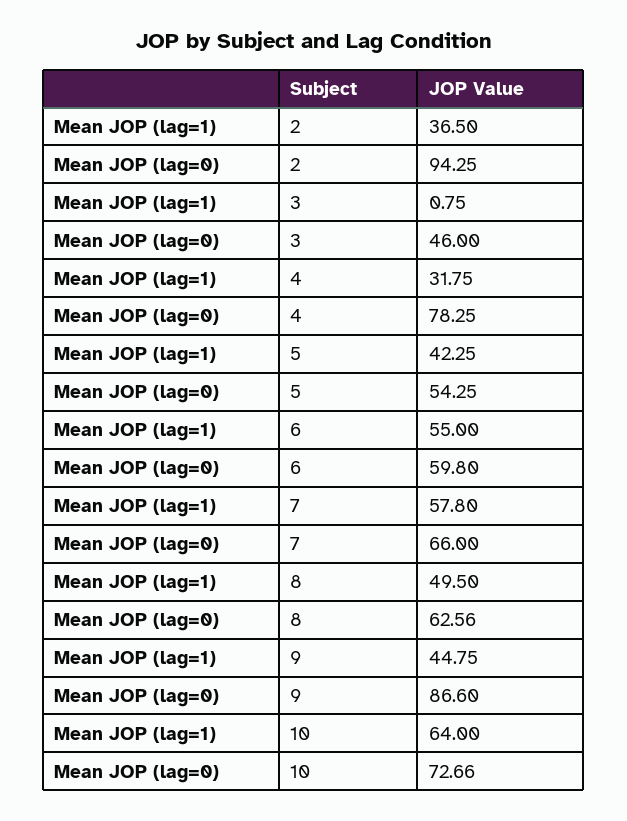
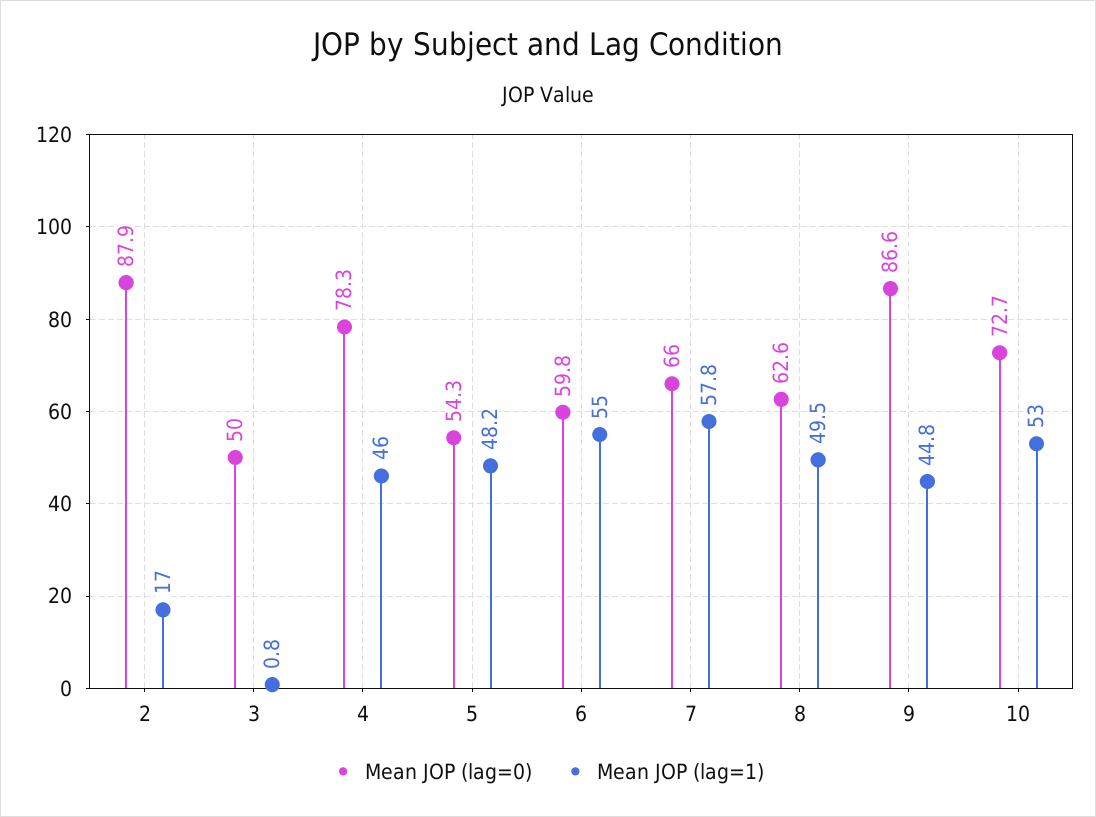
Mean JOP (lag=1), 2: 36.5 -> 17
Mean JOP (lag=0), 2: 94.25 -> 87.9
Mean JOP (lag=0), 3: 46 -> 50
Mean JOP (lag=1), 4: 31.75 -> 46
Mean JOP (lag=1), 5: 42.25 -> 48.2
Mean JOP (lag=1), 10: 64 -> 53

